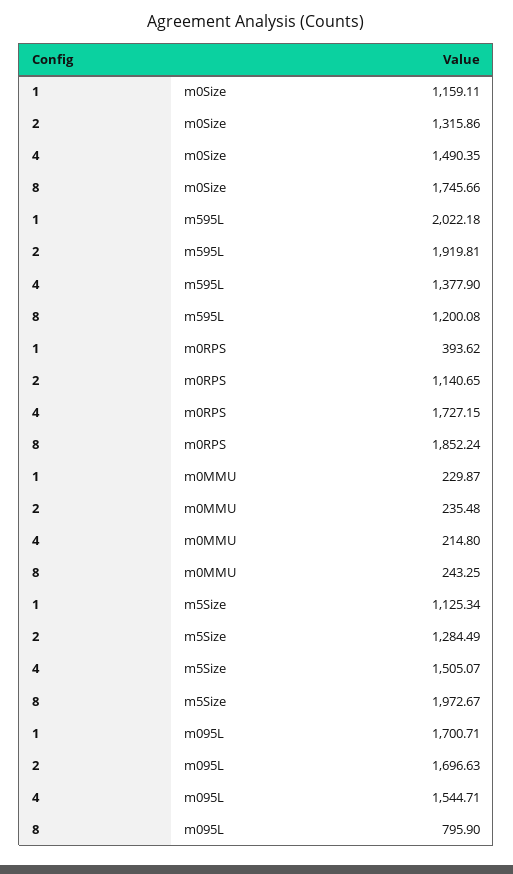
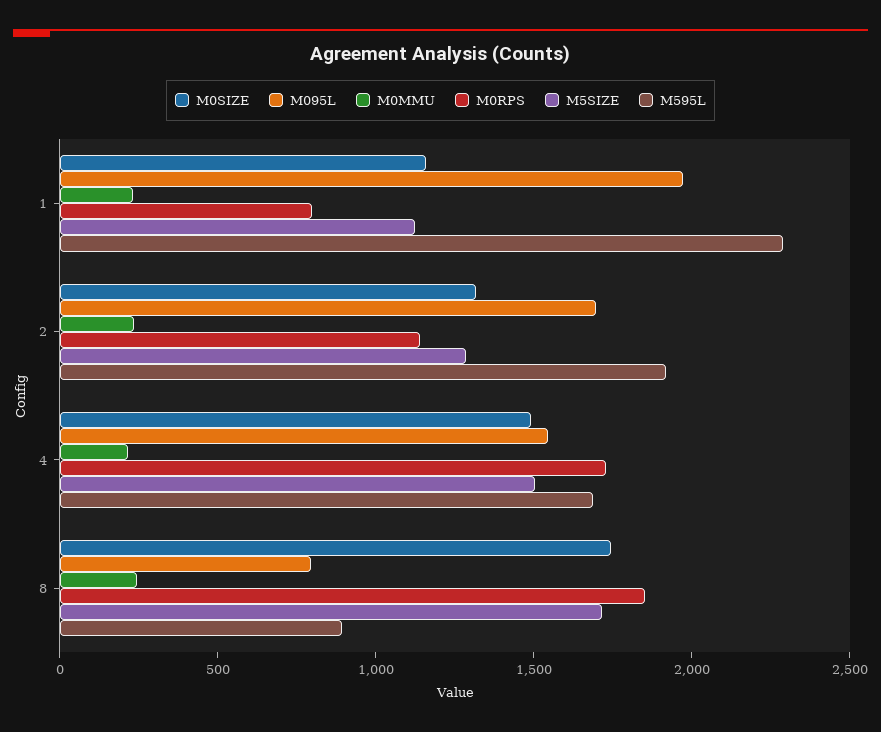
m595L, 1: 2022.18 -> 2300
m595L, 4: 1377.9 -> 1700
m595L, 8: 1200.08 -> 900
m0RPS, 1: 393.62 -> 800
m5Size, 8: 1972.67 -> 1700
m095L, 1: 1700.71 -> 2000

